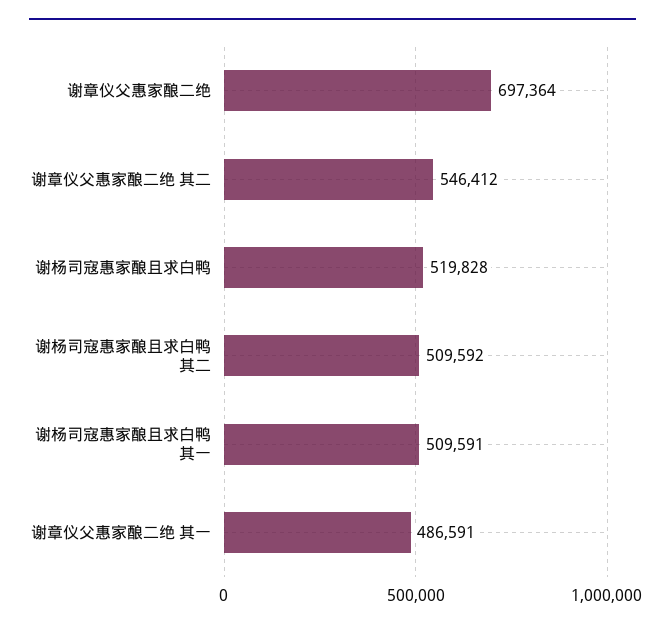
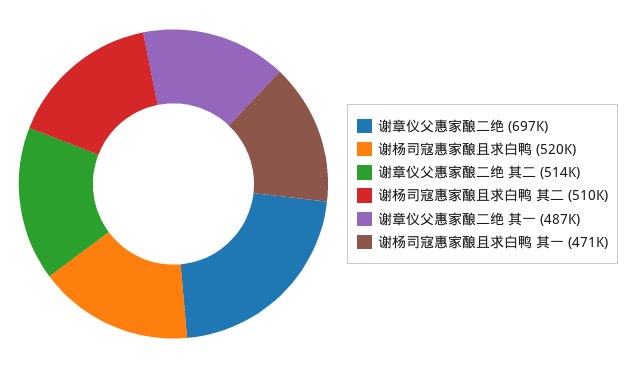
谢章仪父惠家酿二绝 其二: 546412 -> 514000
谢杨司寇惠家酿且求白鸭 其一: 509591 -> 471000

